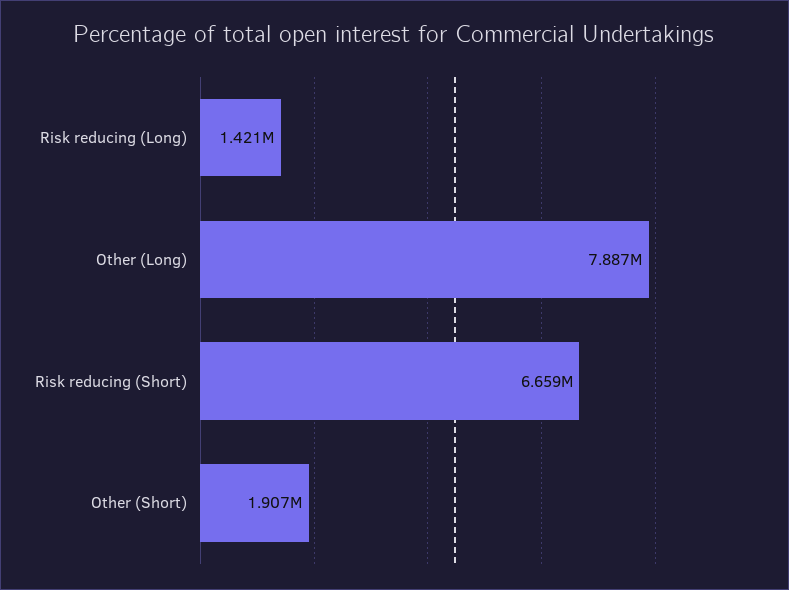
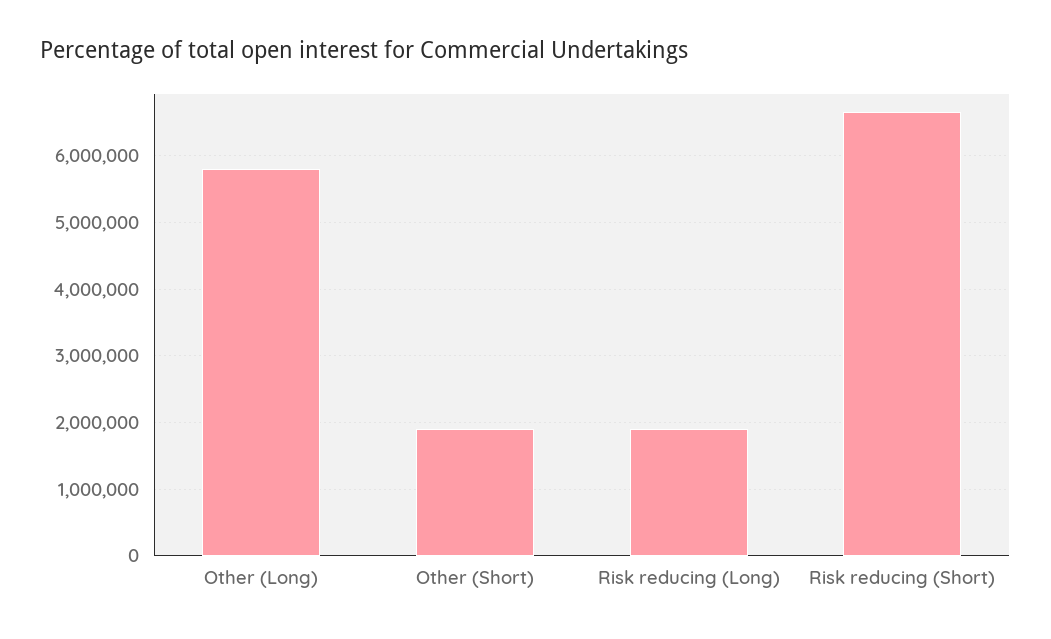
Risk reducing (Long): 1421000 -> 1900000
Other (Long): 7887000 -> 5800000

